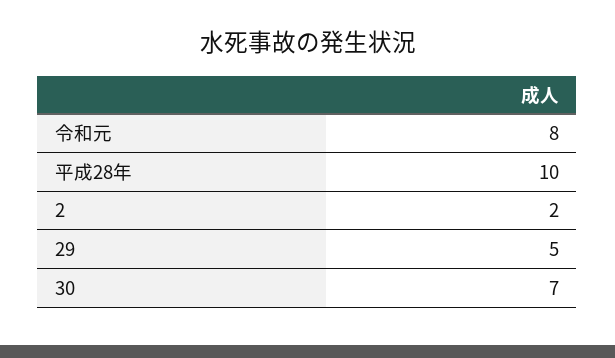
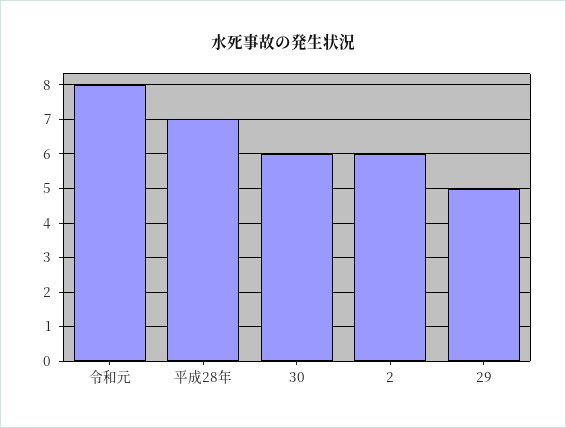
平成28年: 10 -> 7
2: 2 -> 6
30: 7 -> 6

